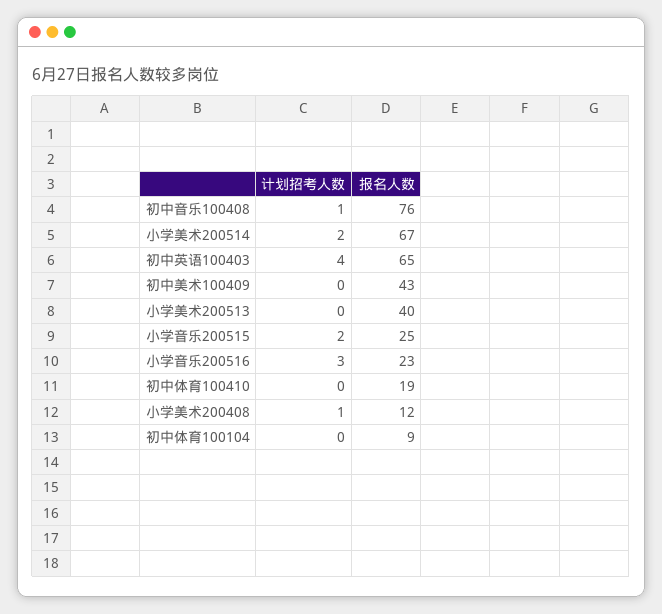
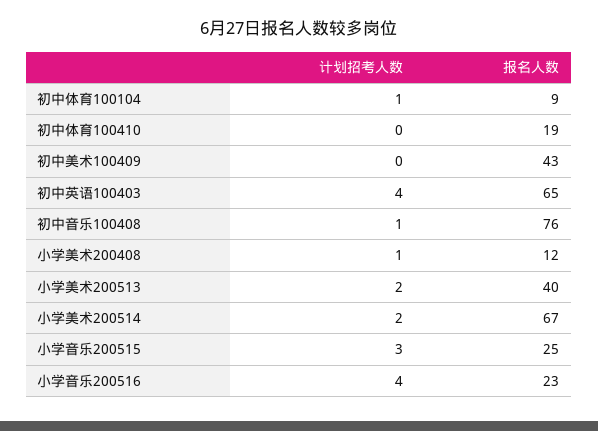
计划招考人数, 小学美术200513: 0 -> 2
计划招考人数, 小学音乐200515: 2 -> 3
计划招考人数, 小学音乐200516: 3 -> 4
计划招考人数, 初中体育100104: 0 -> 1

